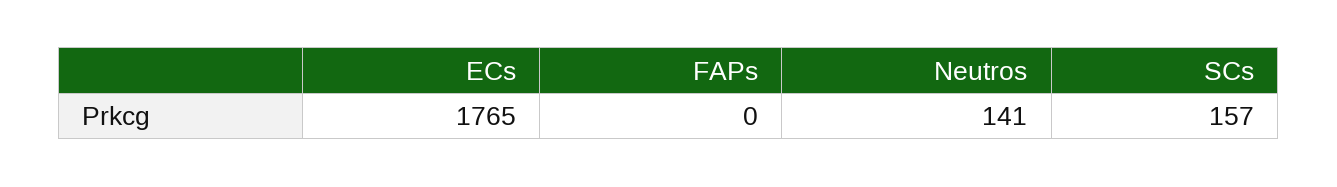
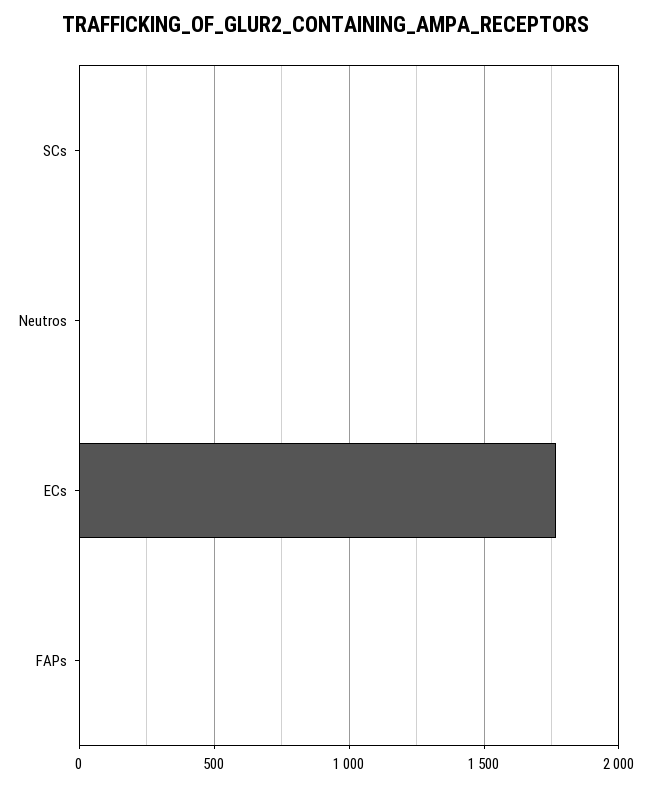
Neutros: 141 -> 0
SCs: 157 -> 0

